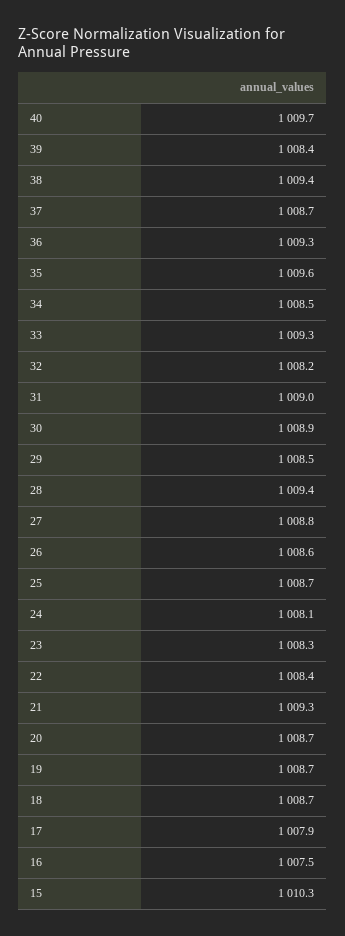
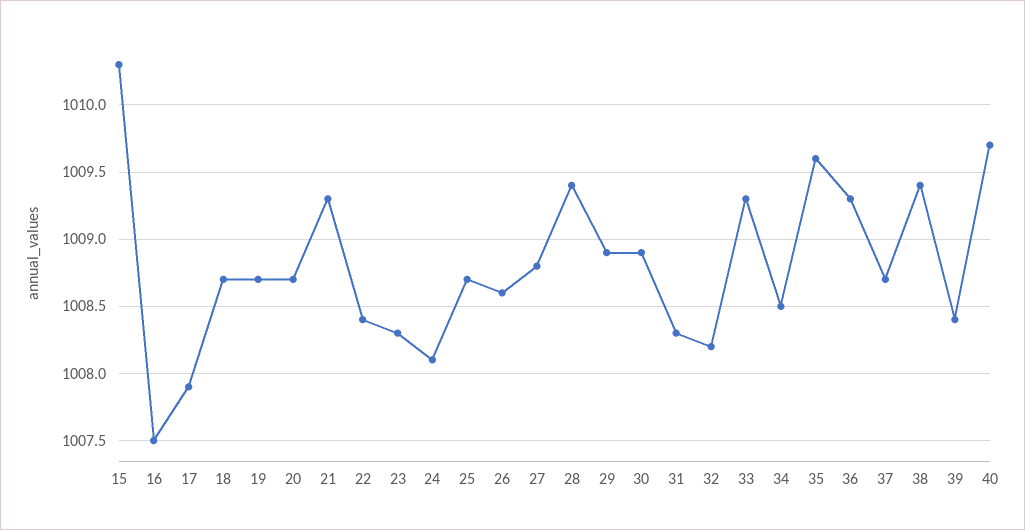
31: 1009 -> 1008.3
29: 1008.5 -> 1008.9

